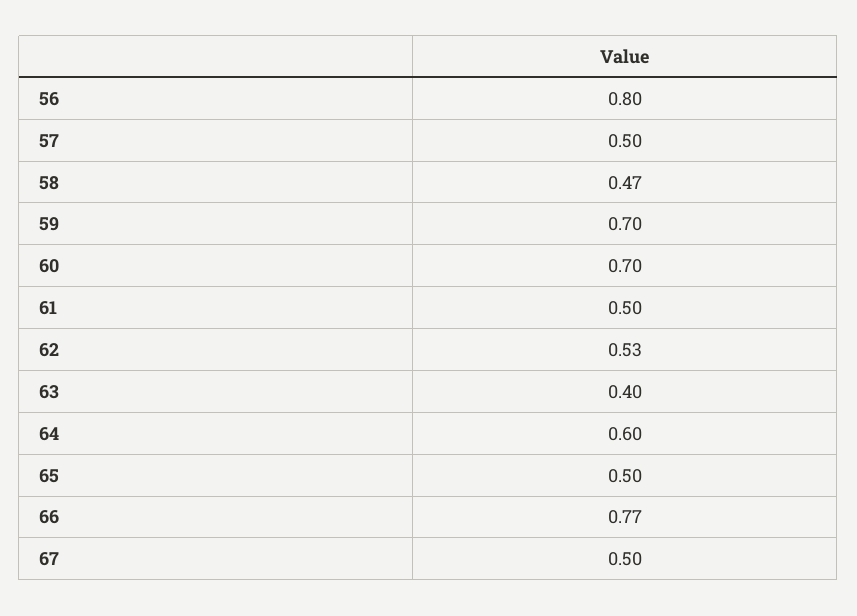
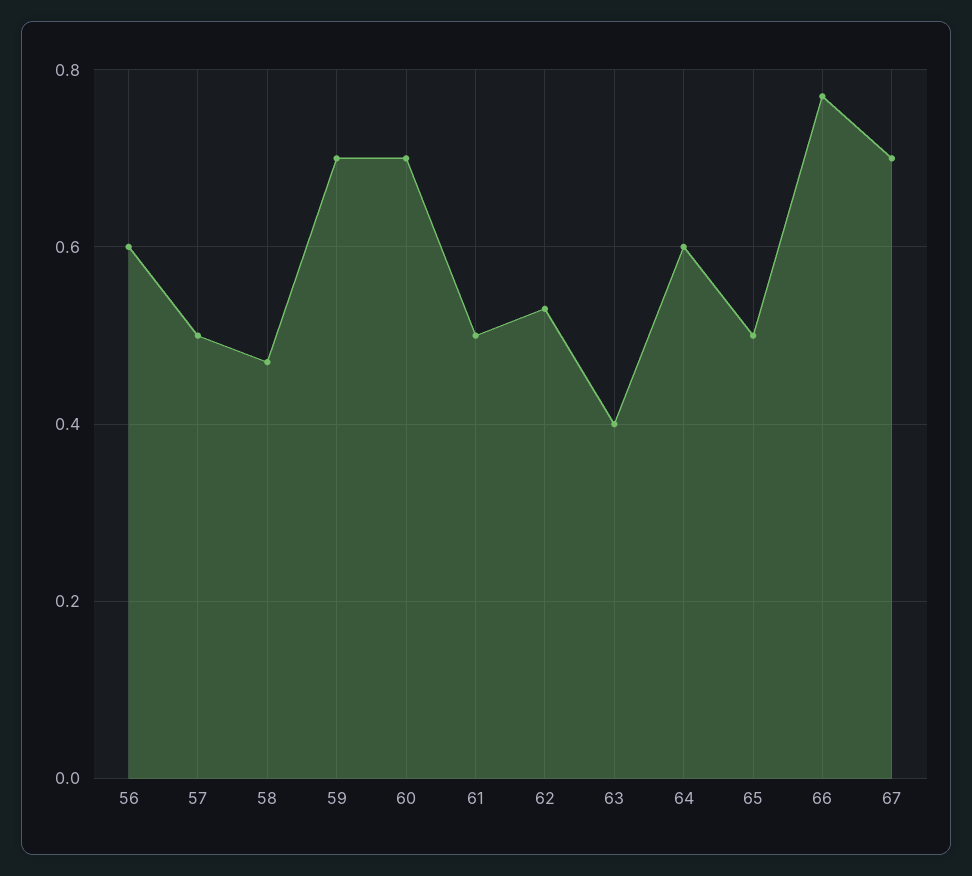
56: 0.8 -> 0.6
67: 0.5 -> 0.7

